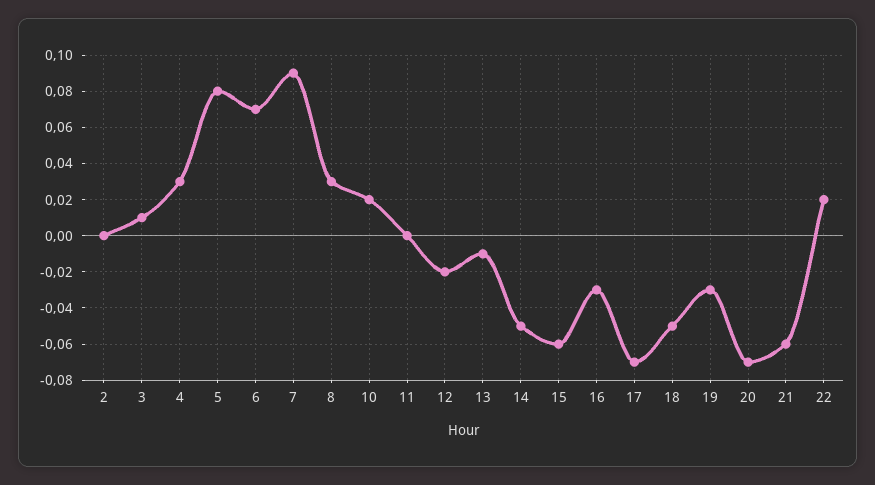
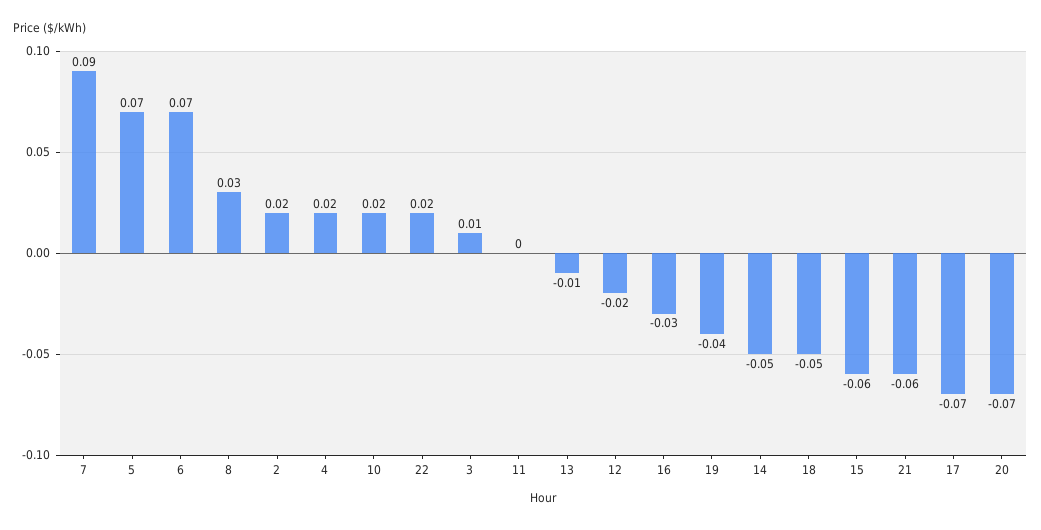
2: 0 -> 0.02
4: 0.03 -> 0.02
5: 0.08 -> 0.07
19: -0.03 -> -0.04

